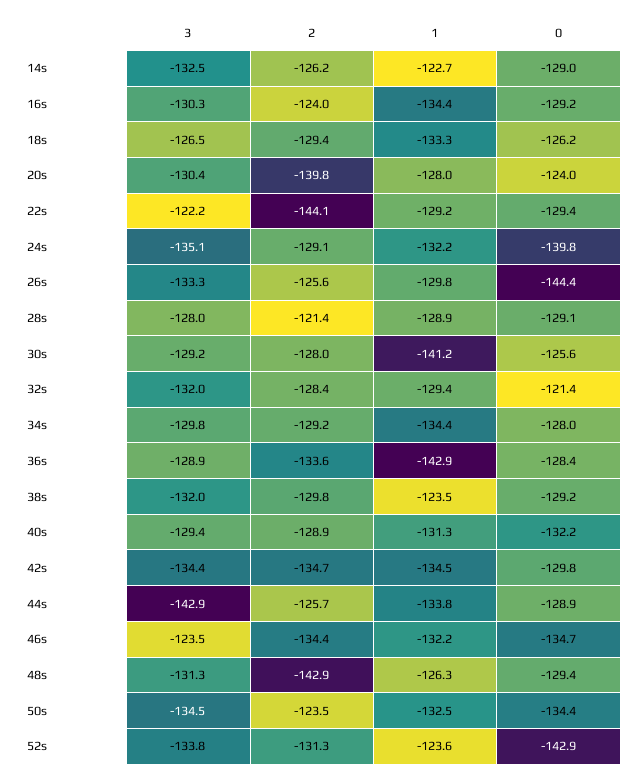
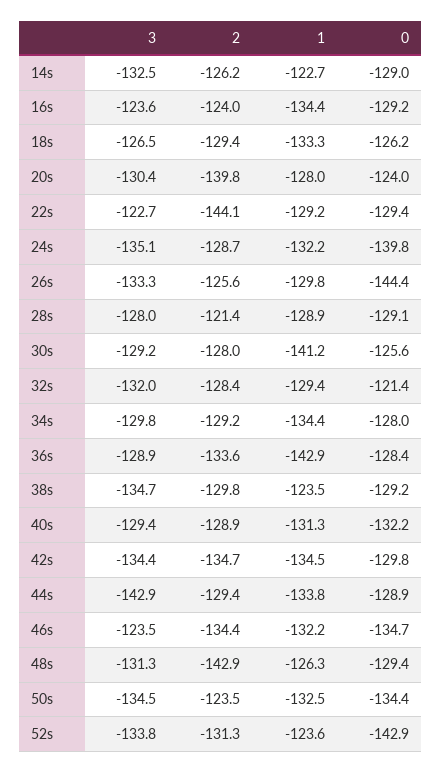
3, 16s: -130.3 -> -123.6
3, 22s: -122.2 -> -122.7
2, 24s: -129.1 -> -128.7
3, 38s: -132 -> -134.7
2, 44s: -125.7 -> -129.4

